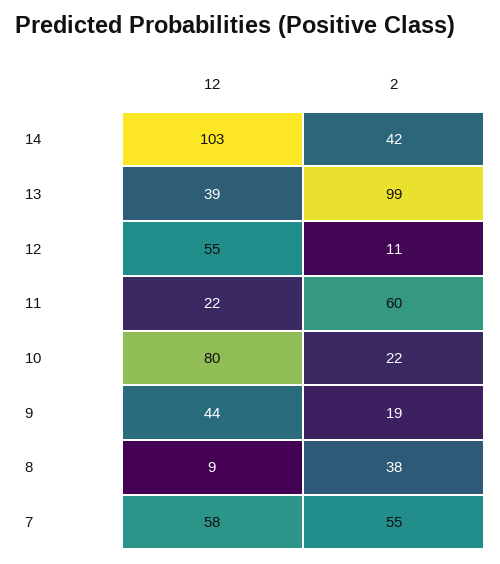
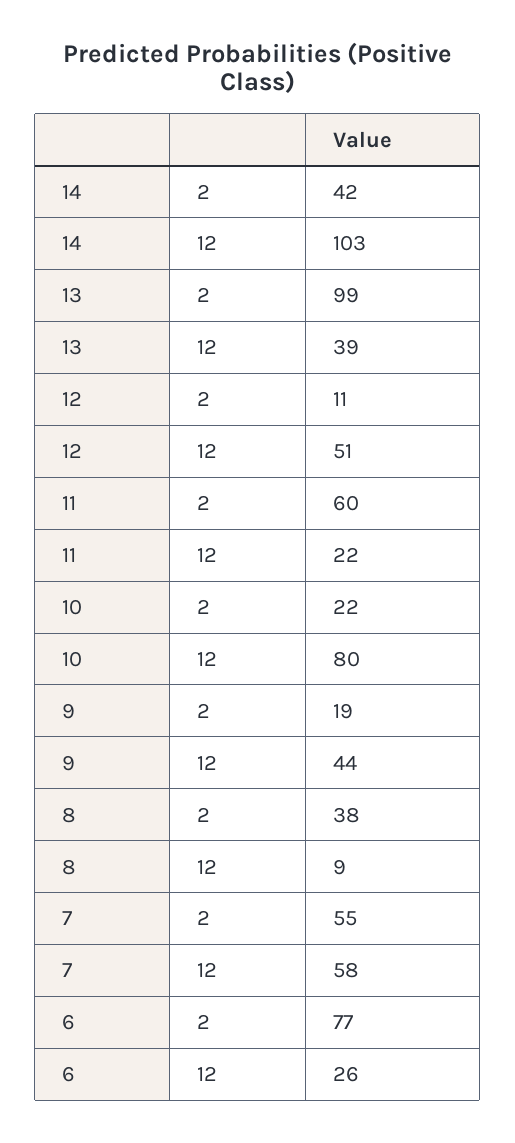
12, 12: 55 -> 51
2, 6: none -> 77
12, 6: none -> 26

